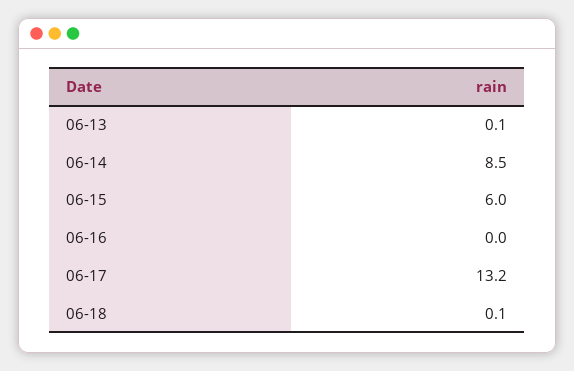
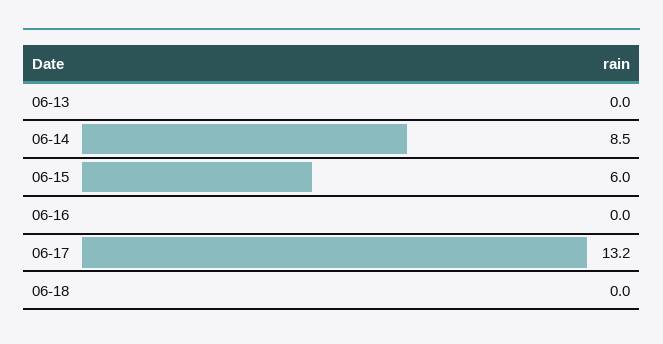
06-13: 0.1 -> 0
06-18: 0.1 -> 0

